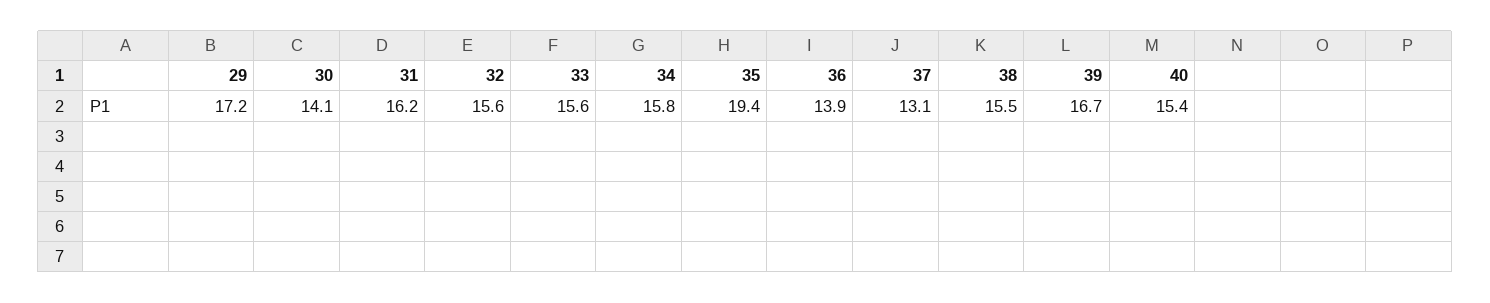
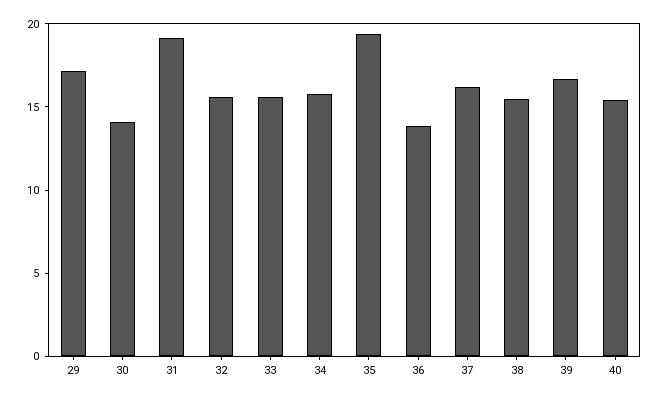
31: 16.2 -> 19
37: 13.1 -> 16

